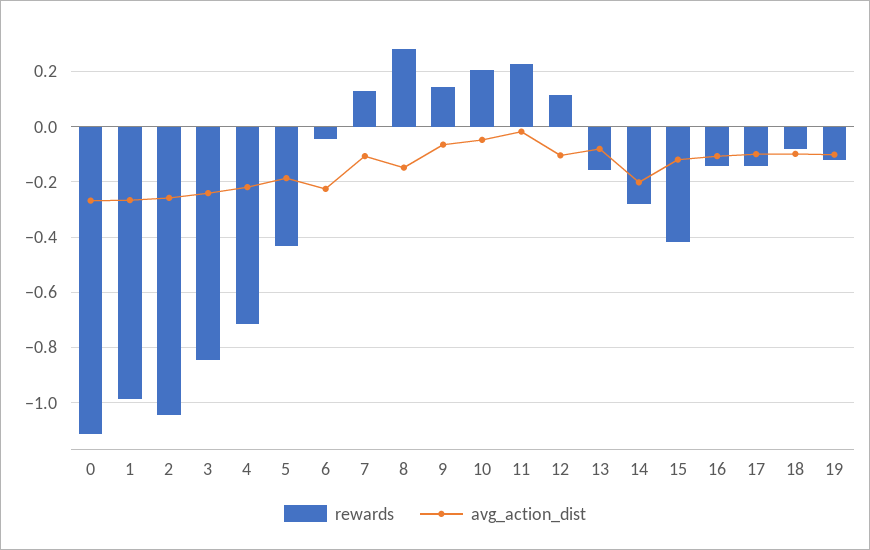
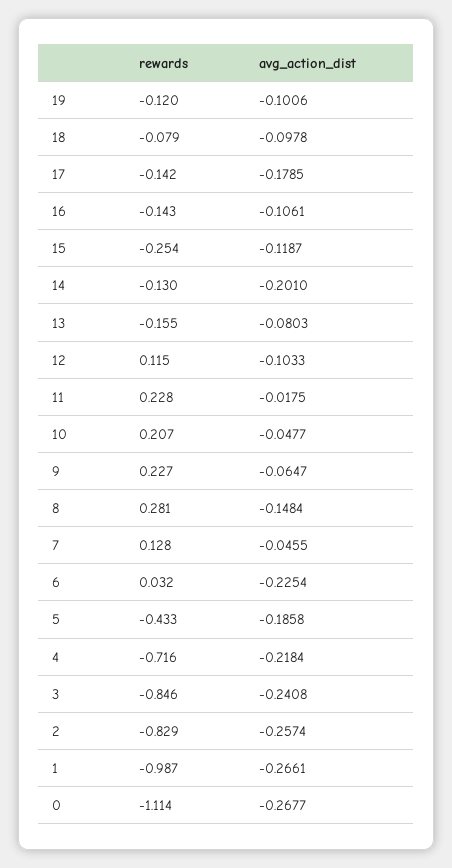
rewards, 2: -1.05 -> -0.829
rewards, 6: -0.05 -> 0.032
avg_action_dist, 7: -0.1 -> -0.0455
rewards, 9: 0.15 -> 0.227
rewards, 14: -0.275 -> -0.13
rewards, 15: -0.425 -> -0.254
avg_action_dist, 17: -0.1 -> -0.1785

